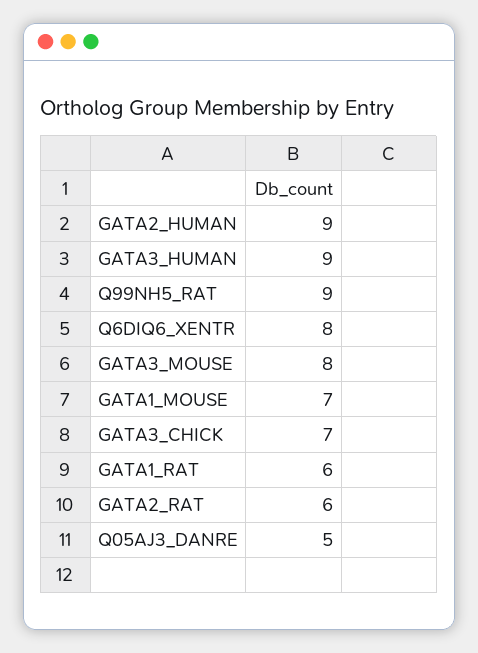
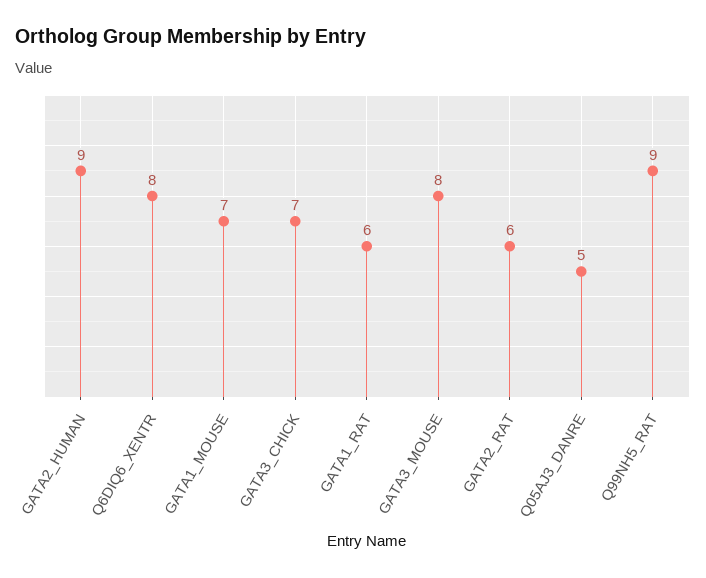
GATA3_HUMAN: 9 -> none

